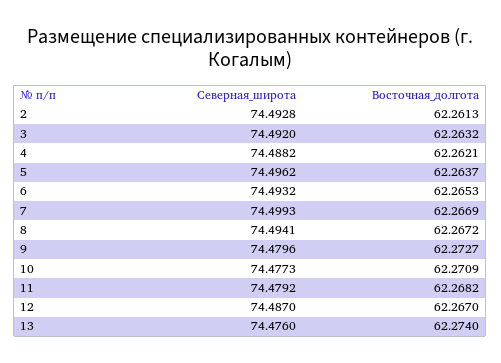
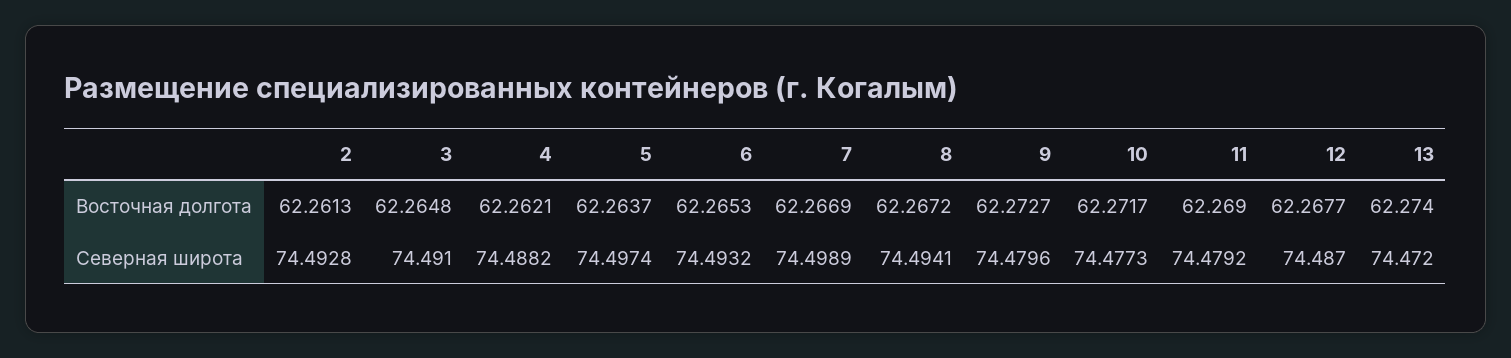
Северная_широта, 3: 74.492 -> 74.491
Восточная_долгота, 3: 62.2632 -> 62.2648
Северная_широта, 5: 74.4962 -> 74.4974
Северная_широта, 7: 74.4993 -> 74.4989
Восточная_долгота, 10: 62.2709 -> 62.2717
Восточная_долгота, 11: 62.2682 -> 62.269
Восточная_долгота, 12: 62.267 -> 62.2677
Северная_широта, 13: 74.476 -> 74.472

